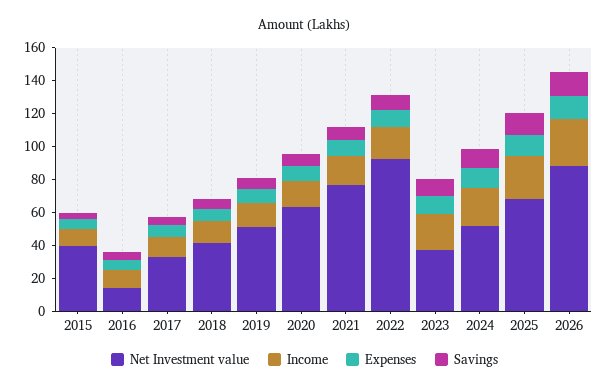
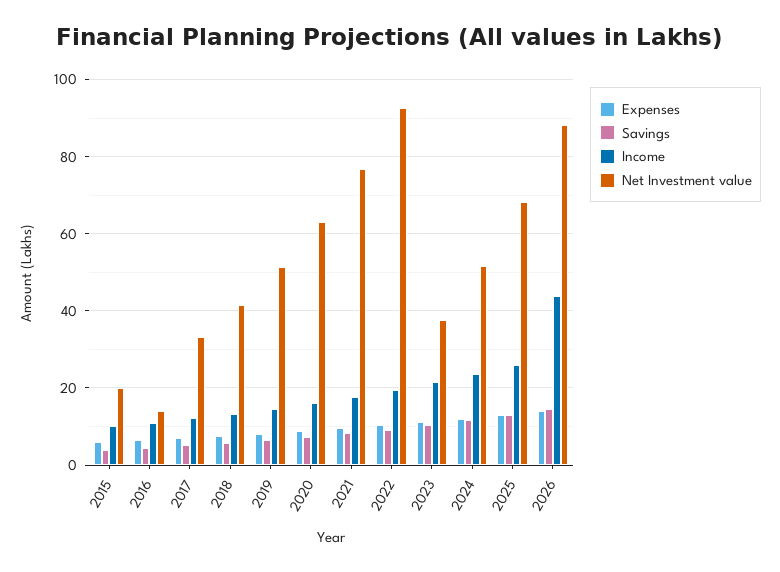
Net Investment value, 2015: 40 -> 20
Income, 2026: 30 -> 44

